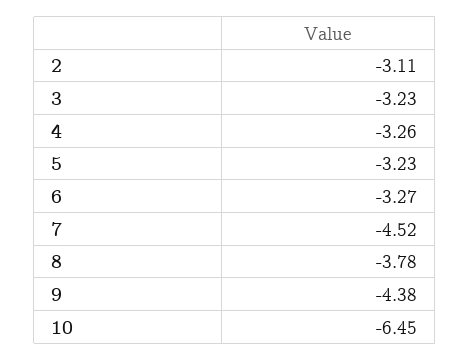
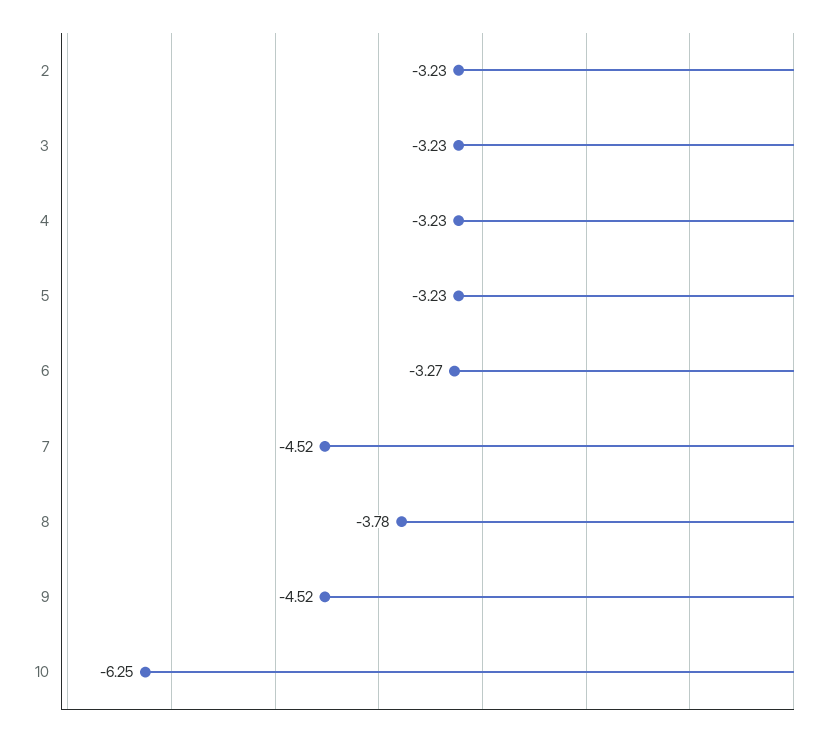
2: -3.11 -> -3.23
4: -3.26 -> -3.23
9: -4.38 -> -4.52
10: -6.45 -> -6.25

